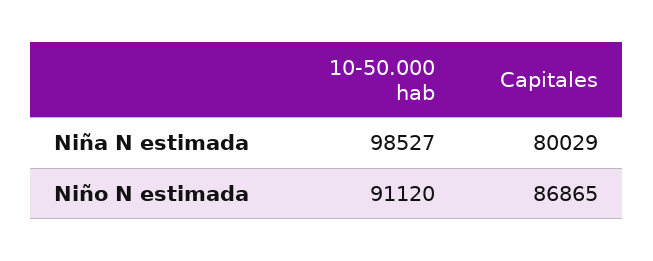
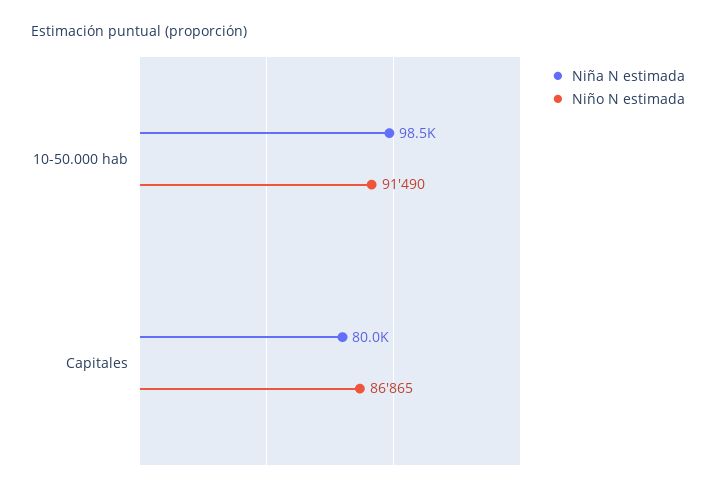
Niño N estimada, 10-50.000 hab: 91120 -> 91490

